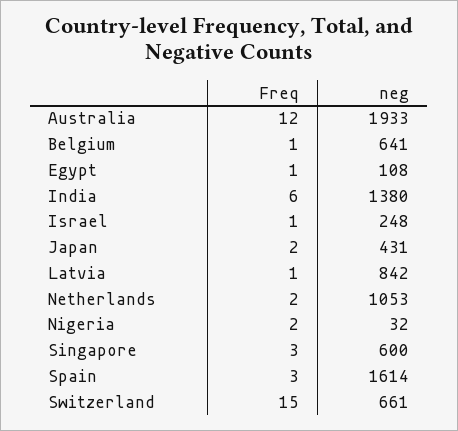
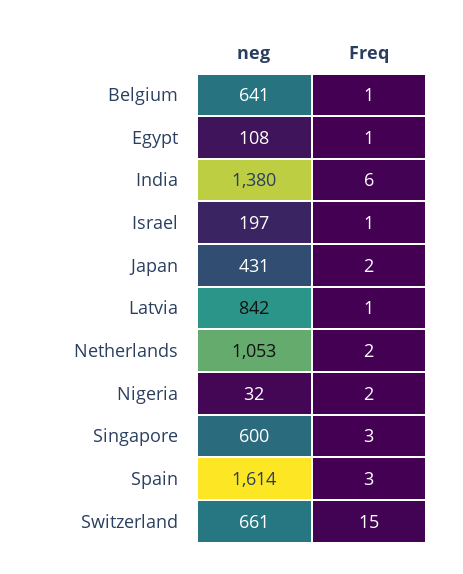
Freq, Australia: 12 -> none
neg, Australia: 1933 -> none
neg, Israel: 248 -> 197

